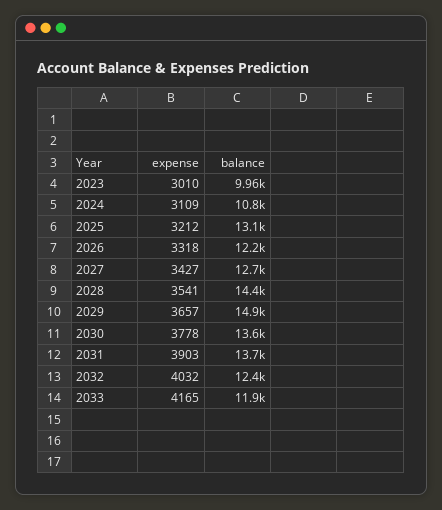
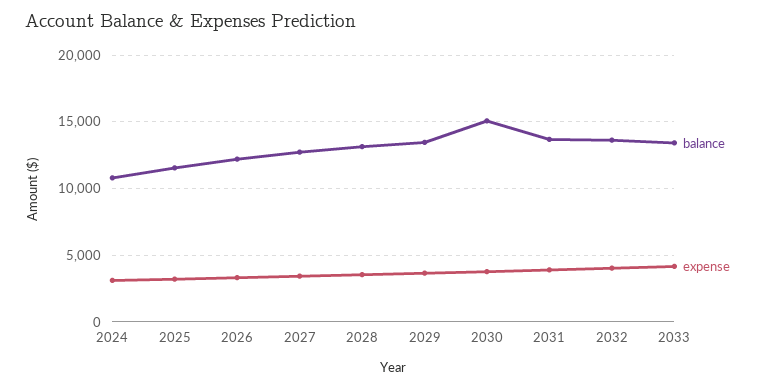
expense, 2023: 3010 -> none
balance, 2023: 9960 -> none
balance, 2025: 13100 -> 11500
balance, 2028: 14400 -> 13000
balance, 2029: 14900 -> 13500
balance, 2030: 13600 -> 15000
balance, 2032: 12400 -> 13500
balance, 2033: 11900 -> 13500

